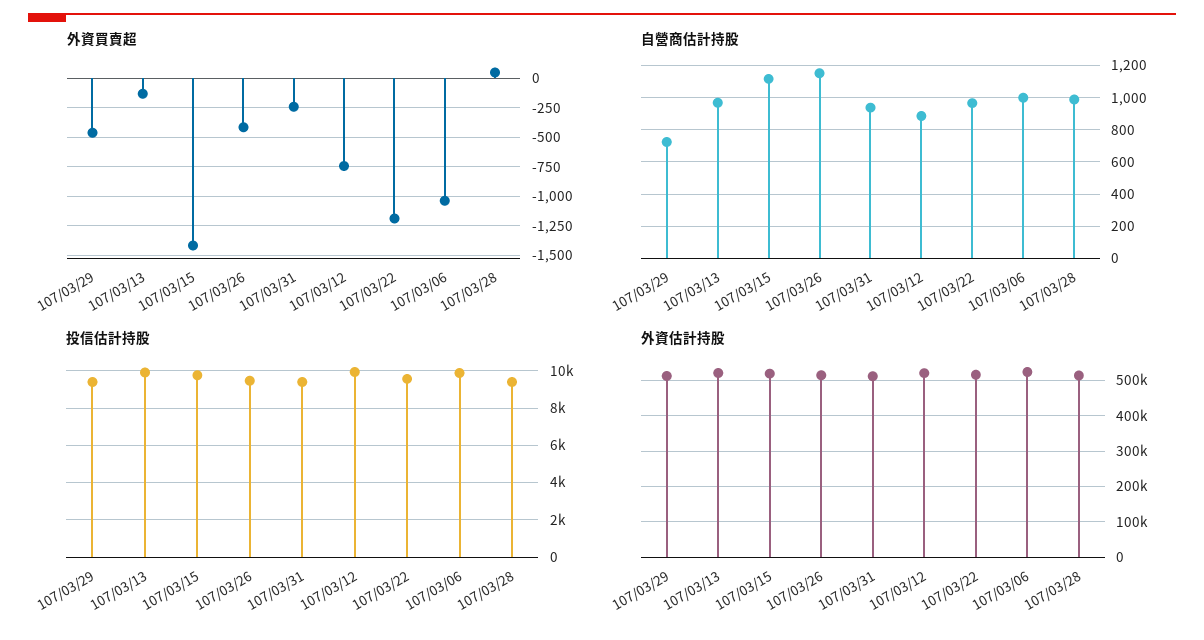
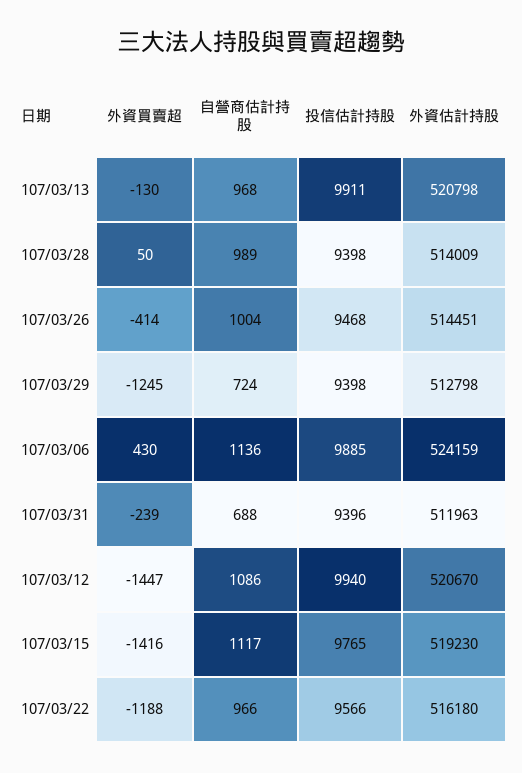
外資買賣超, 107/03/29: -500 -> -1245
外資買賣超, 107/03/12: -750 -> -1447
外資買賣超, 107/03/06: -1000 -> 430
自營商估計持股, 107/03/26: 1150 -> 1004
自營商估計持股, 107/03/31: 950 -> 688
自營商估計持股, 107/03/12: 900 -> 1086
自營商估計持股, 107/03/06: 1000 -> 1136

